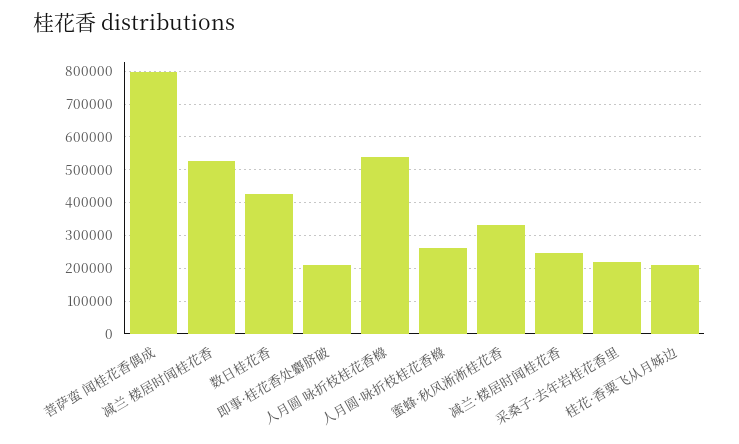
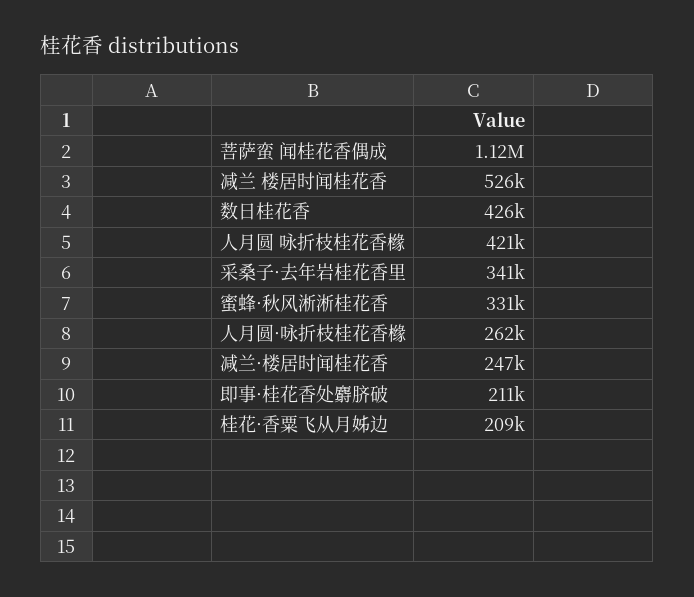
菩萨蛮 闻桂花香偶成: 800000 -> 1120000
人月圆 咏折枝桂花香橼: 540000 -> 421000
采桑子·去年岩桂花香里: 220000 -> 341000

